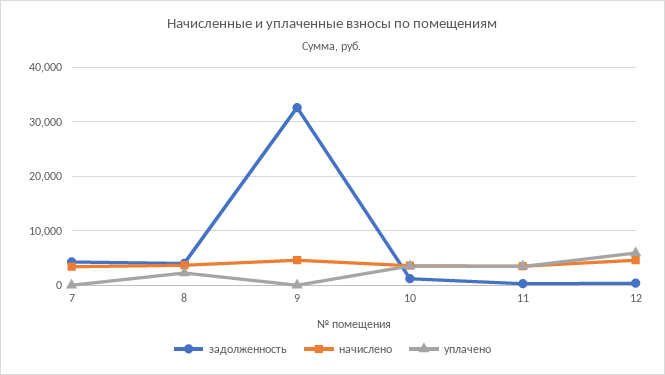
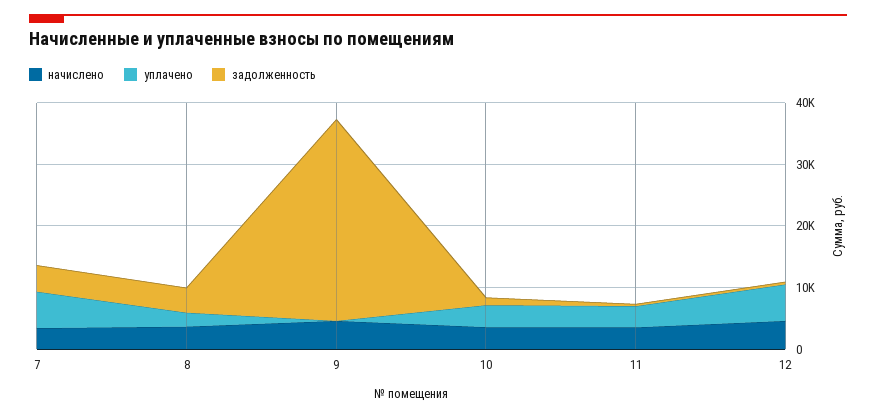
уплачено, 7: 0 -> 6000

